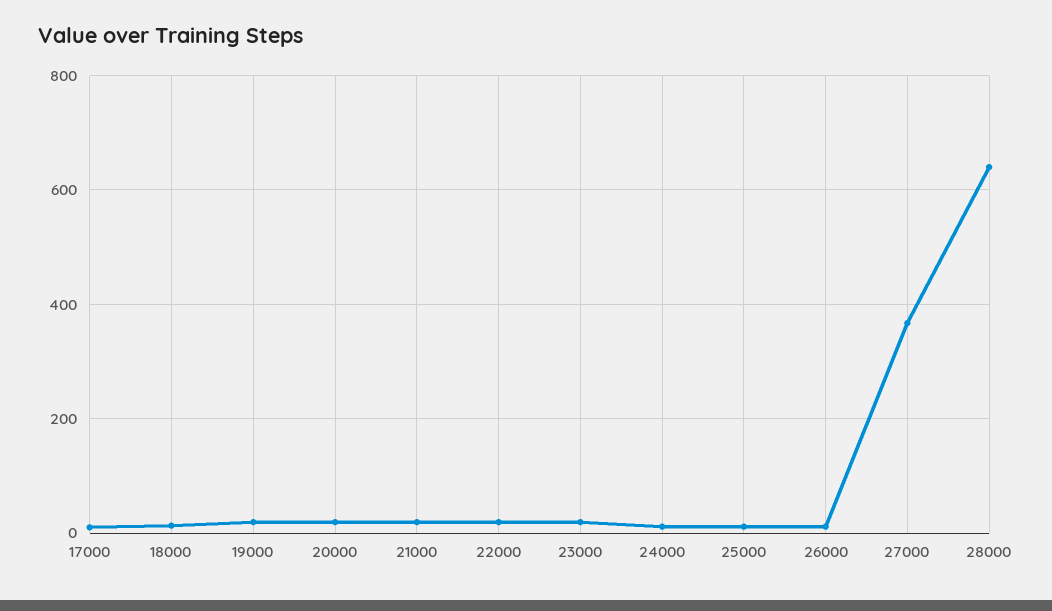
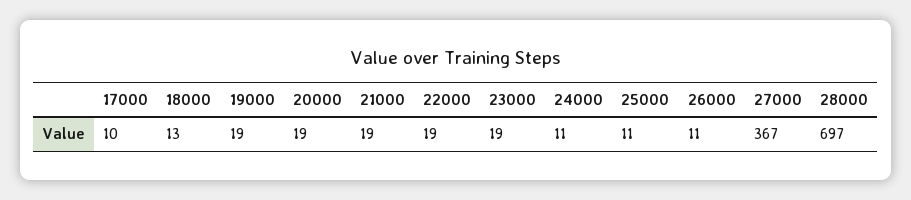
28000: 640 -> 697

